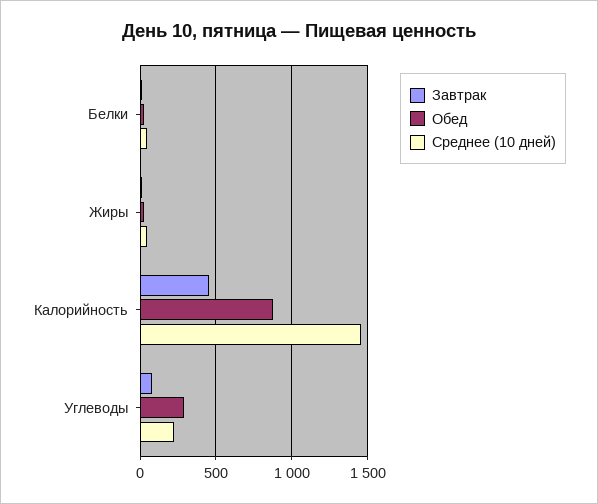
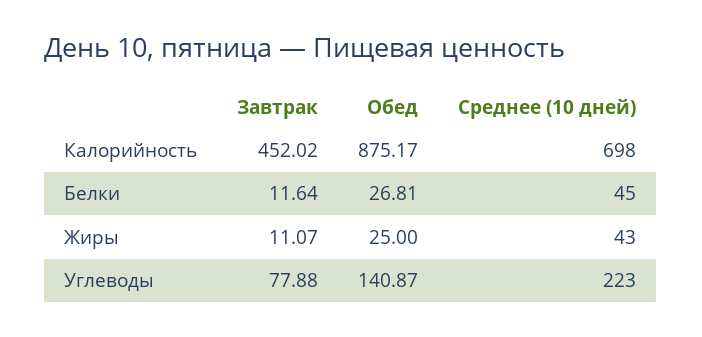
Среднее (10 дней), Калорийность: 1450 -> 698
Обед, Углеводы: 300 -> 140.87

